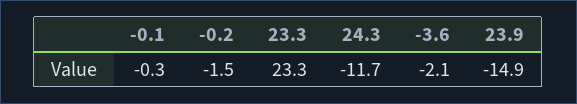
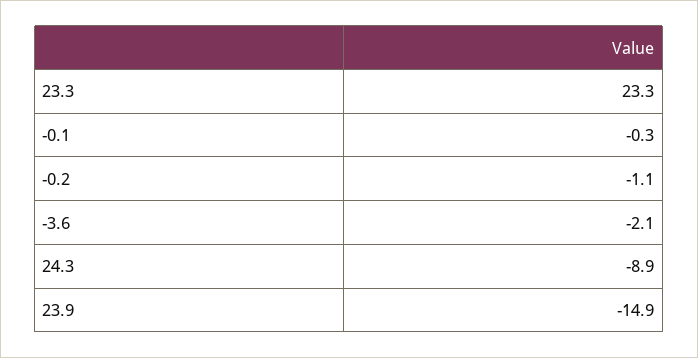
-0.2: -1.5 -> -1.1
24.3: -11.7 -> -8.9

